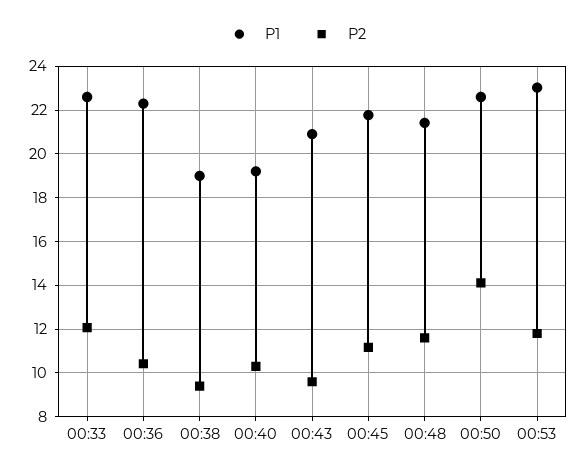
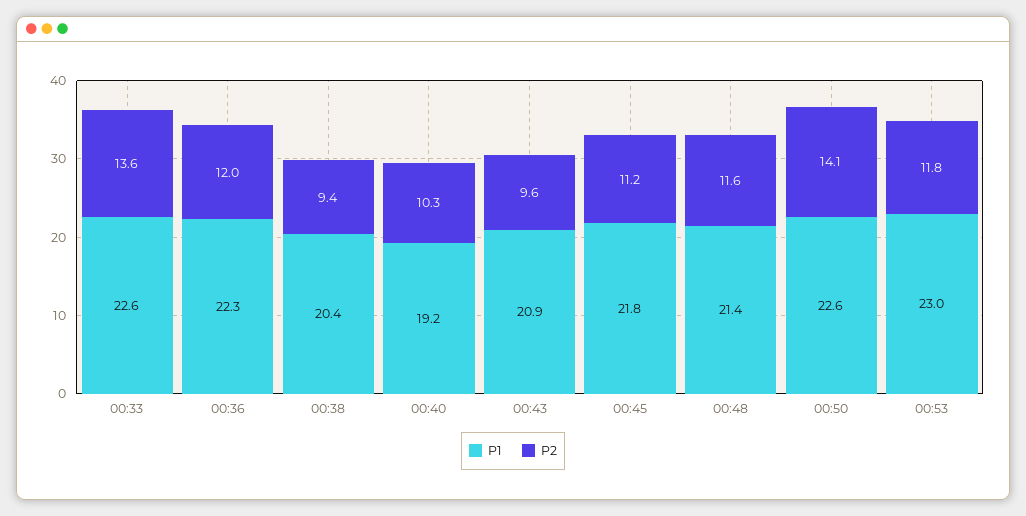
P2, 00:33: 12 -> 13.6
P2, 00:36: 10.5 -> 12
P1, 00:38: 19 -> 20.4

